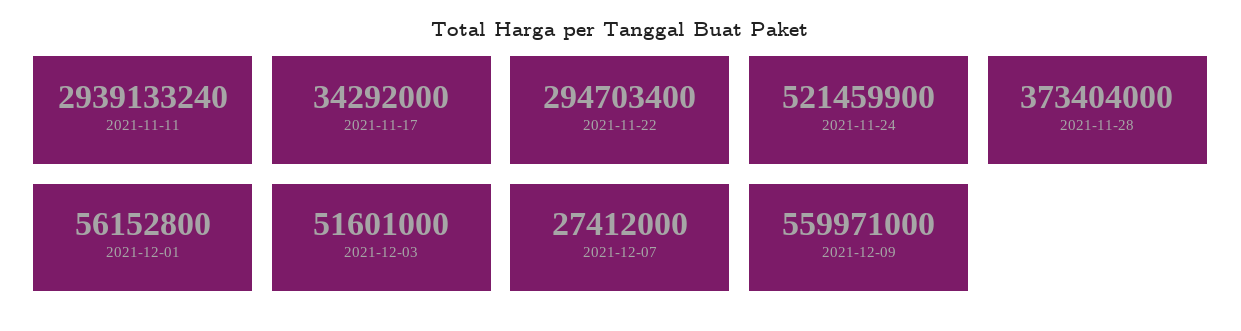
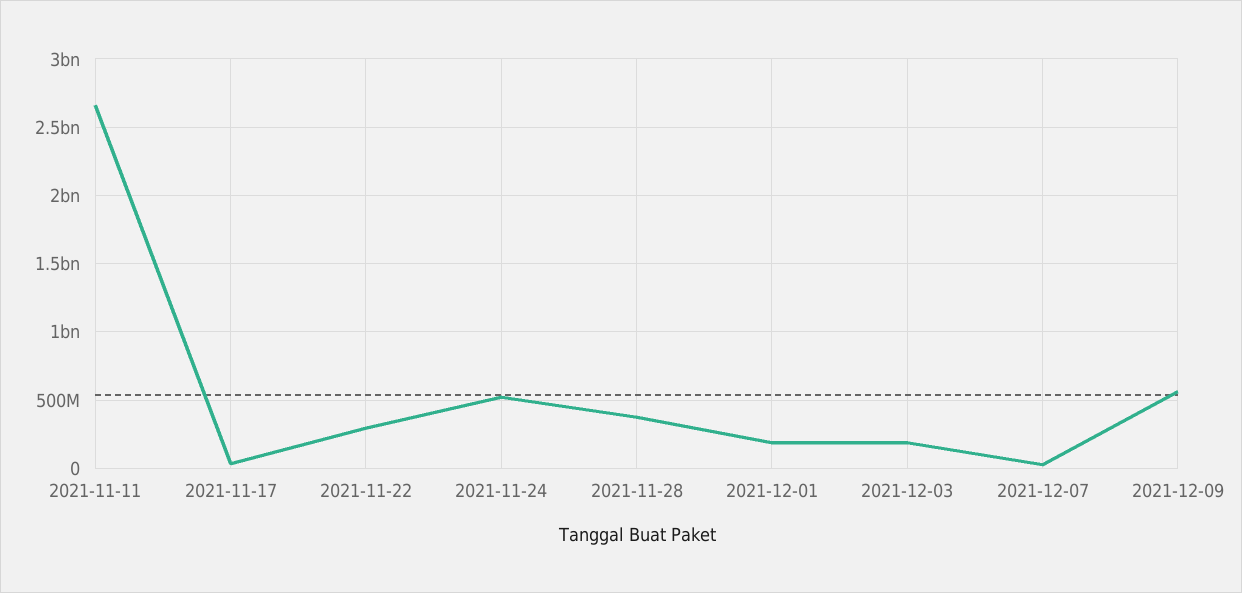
2021-11-11: 2939133240 -> 2650000000
2021-12-01: 56152800 -> 200000000
2021-12-03: 51601000 -> 200000000

